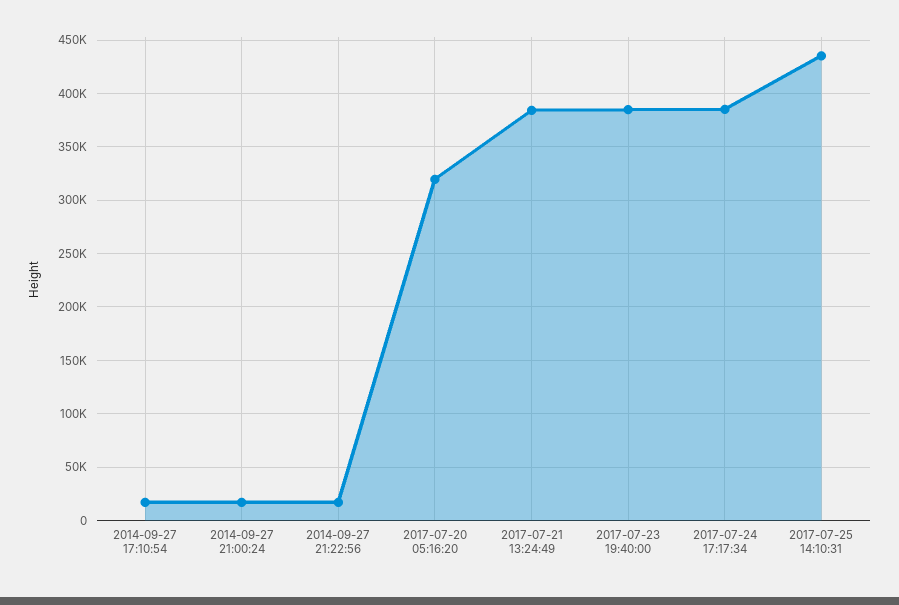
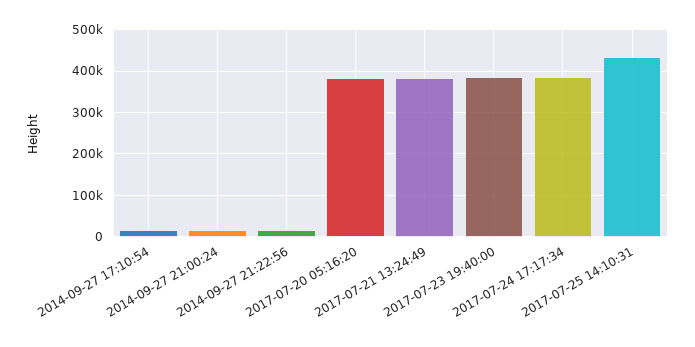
2017-07-20 05:16:20: 320000 -> 380000

